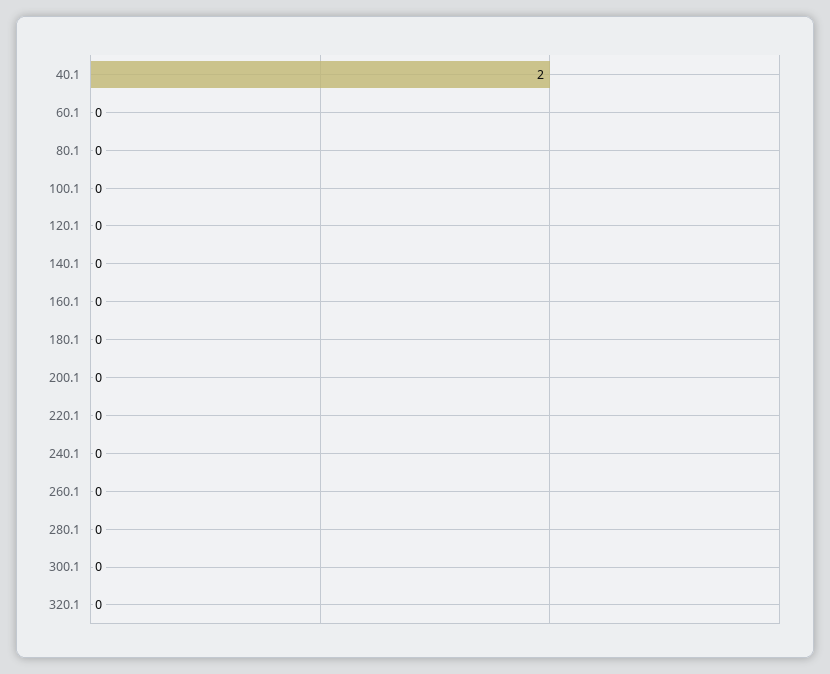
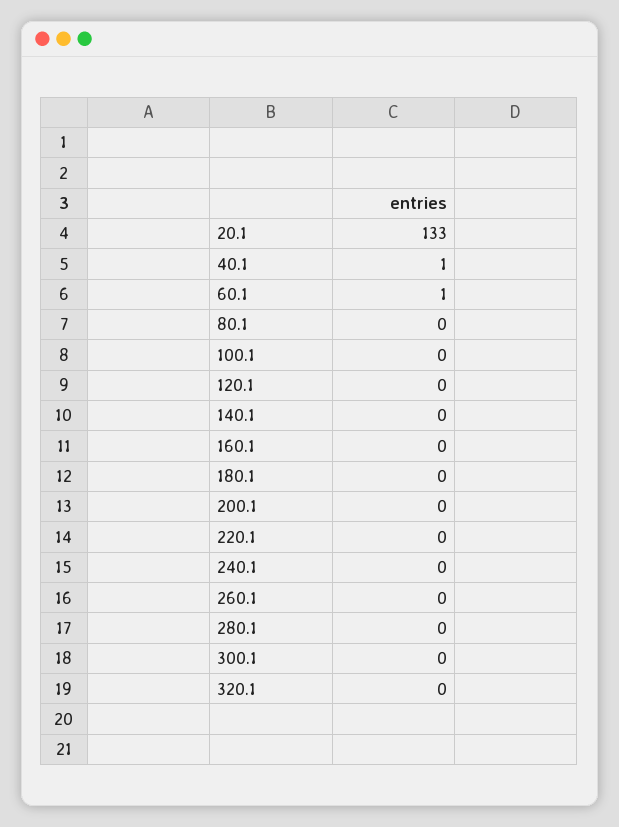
40.1: 2 -> 1
60.1: 0 -> 1
20.1: none -> 133

